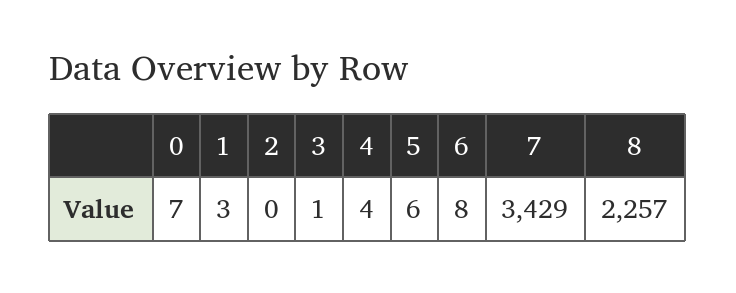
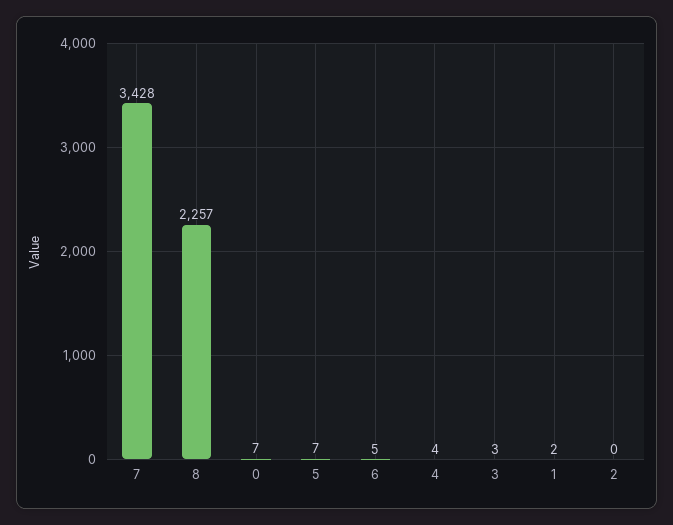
1: 3 -> 2
3: 1 -> 3
5: 6 -> 7
6: 8 -> 5
7: 3429 -> 3428

